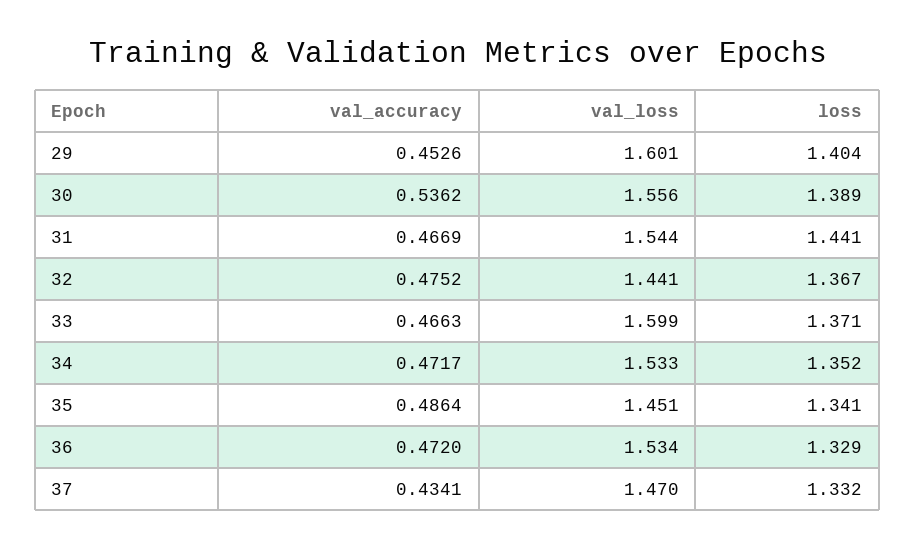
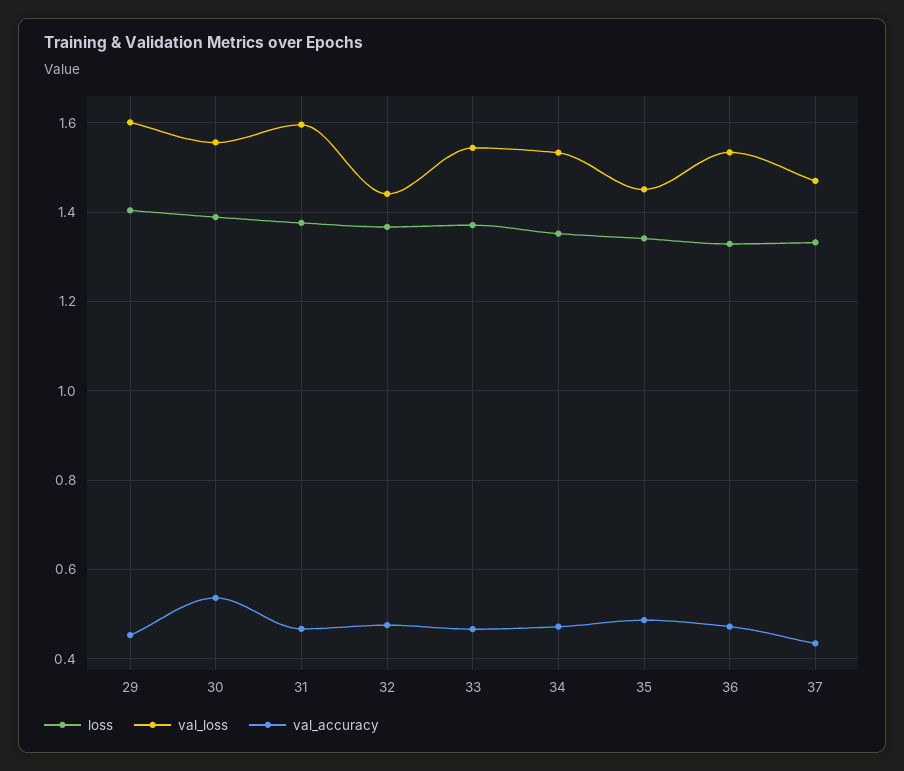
val_loss, 31: 1.544 -> 1.6
loss, 31: 1.441 -> 1.38
val_loss, 33: 1.599 -> 1.54

